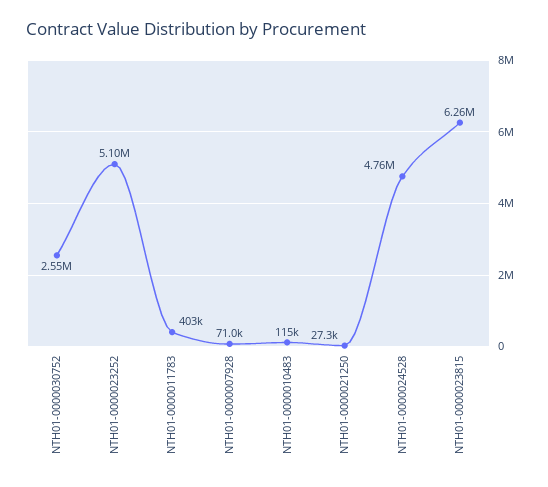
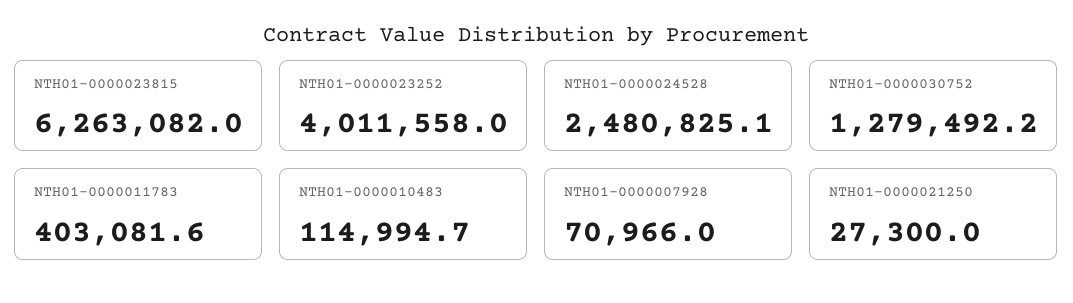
NTH01-0000030752: 2550000 -> 1279492.2
NTH01-0000023252: 5100000 -> 4011558
NTH01-0000024528: 4760000 -> 2480825.1

